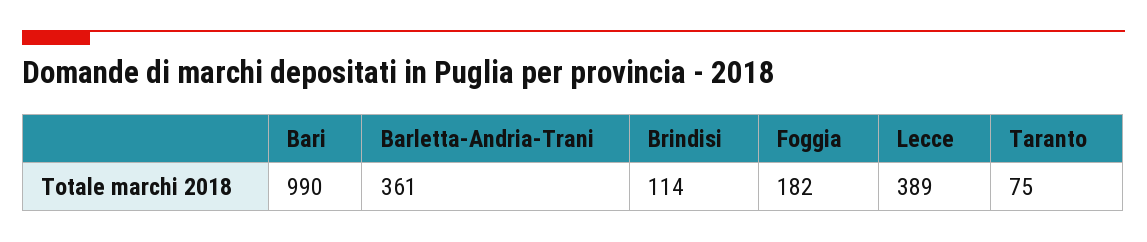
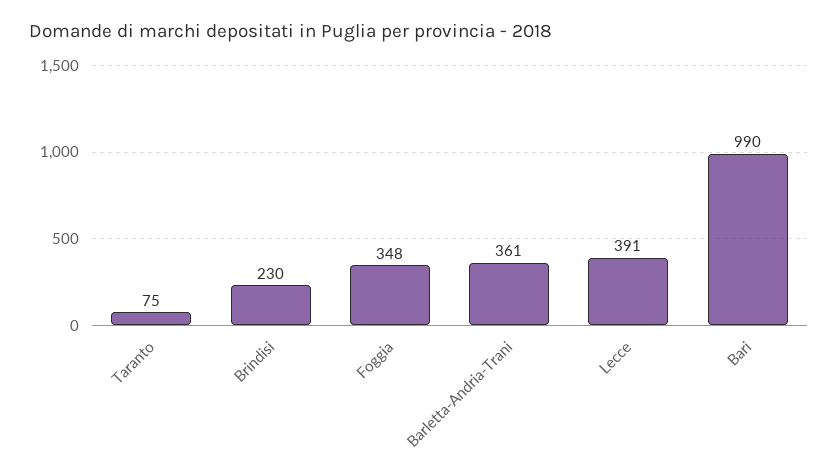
Brindisi: 114 -> 230
Foggia: 182 -> 348
Lecce: 389 -> 391

